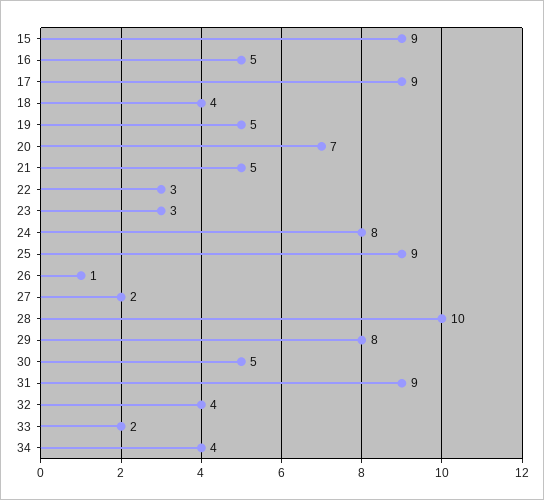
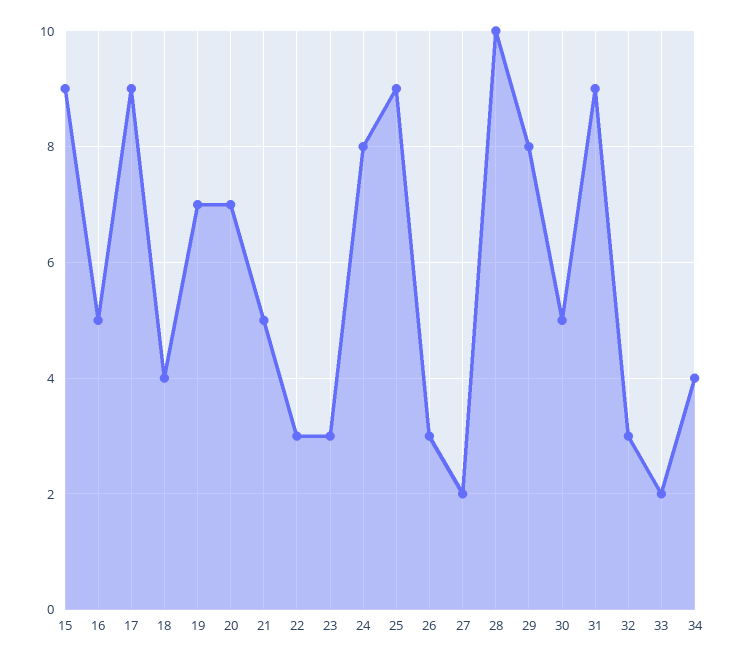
19: 5 -> 7
26: 1 -> 3
32: 4 -> 3

